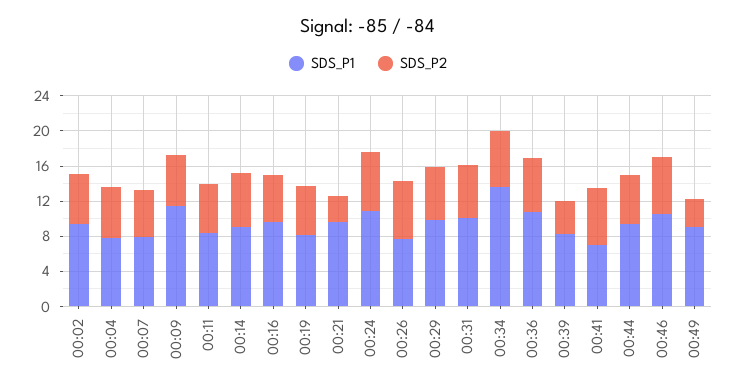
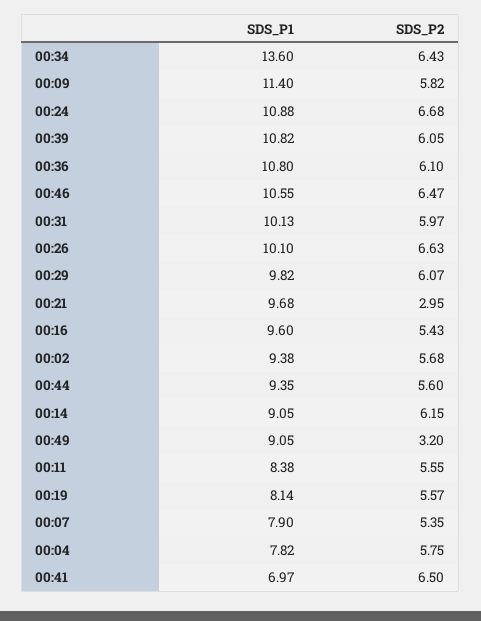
SDS_P1, 00:26: 8 -> 10.1
SDS_P1, 00:39: 8 -> 10.82
SDS_P2, 00:39: 4 -> 6.05

